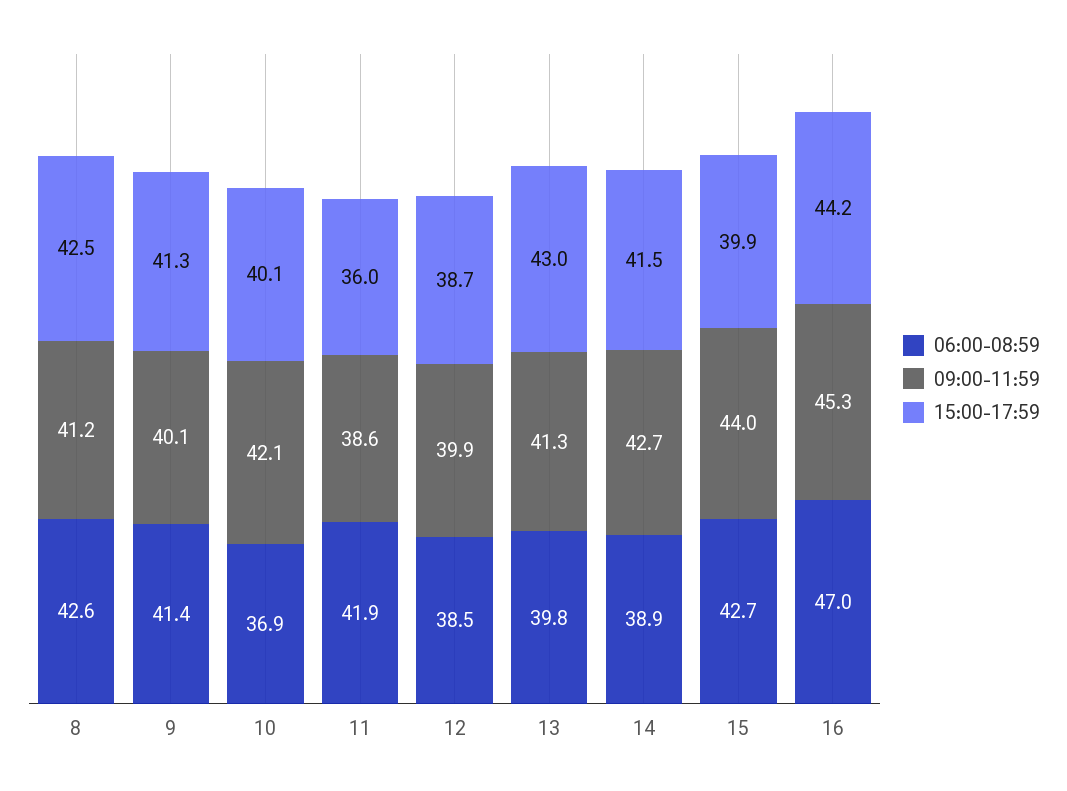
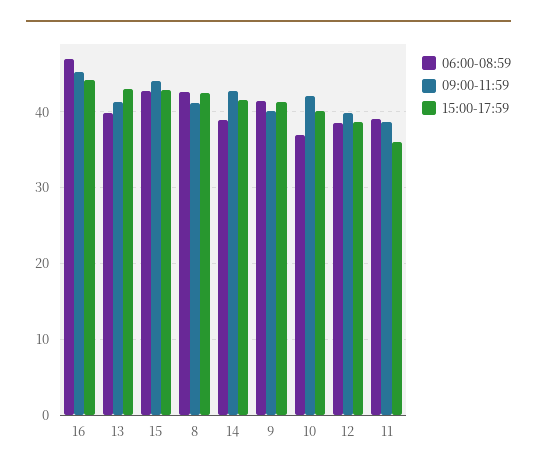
06:00-08:59, 11: 41.9 -> 39
15:00-17:59, 15: 39.9 -> 43

